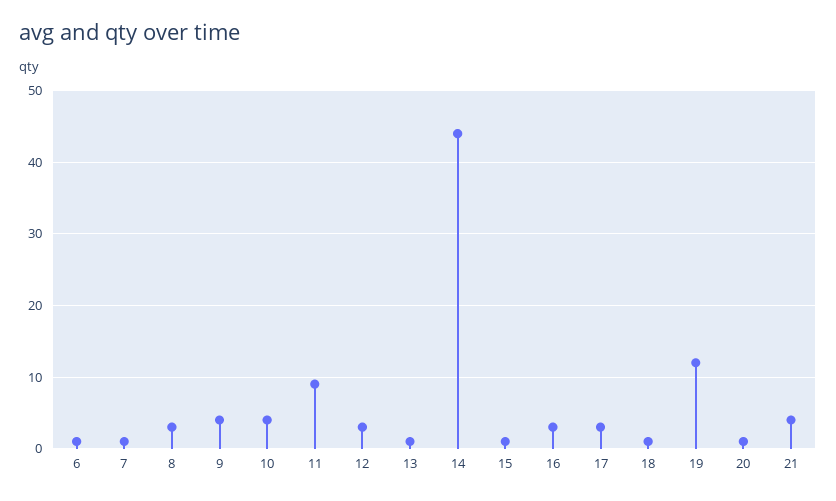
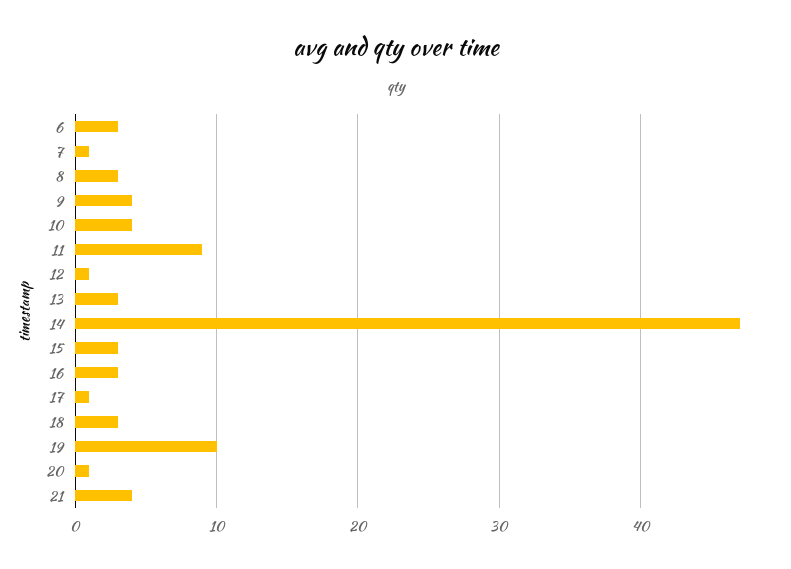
6: 1 -> 3
12: 3 -> 1
13: 1 -> 3
14: 44 -> 47
15: 1 -> 3
17: 3 -> 1
18: 1 -> 3
19: 12 -> 10

